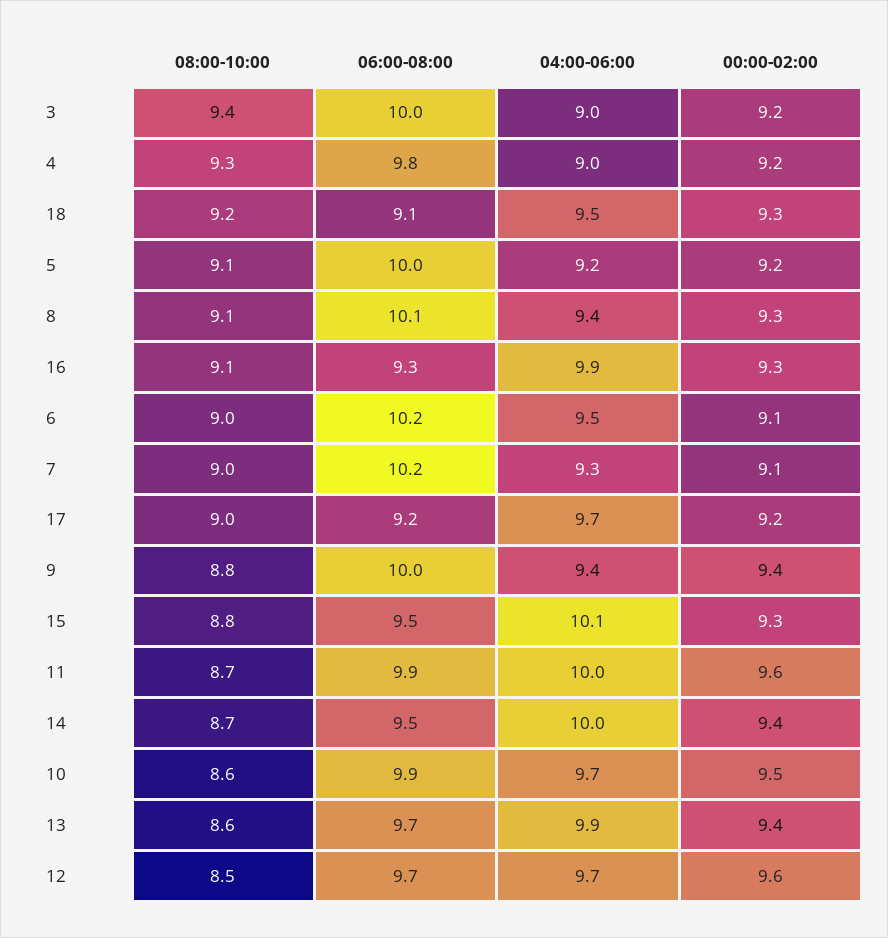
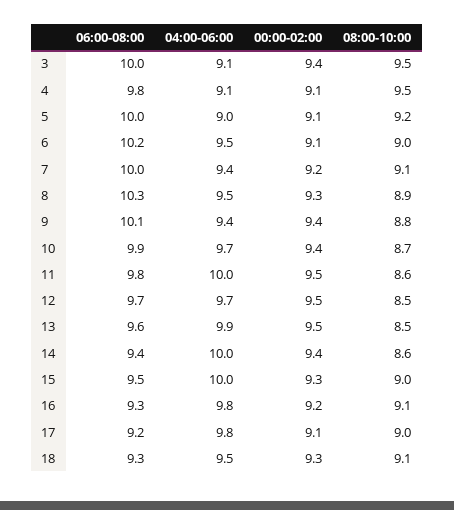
08:00-10:00, 3: 9.4 -> 9.5
04:00-06:00, 3: 9 -> 9.1
00:00-02:00, 3: 9.2 -> 9.4
08:00-10:00, 4: 9.3 -> 9.5
04:00-06:00, 4: 9 -> 9.1
00:00-02:00, 4: 9.2 -> 9.1
08:00-10:00, 18: 9.2 -> 9.1
06:00-08:00, 18: 9.1 -> 9.3
08:00-10:00, 5: 9.1 -> 9.2
04:00-06:00, 5: 9.2 -> 9
00:00-02:00, 5: 9.2 -> 9.1
08:00-10:00, 8: 9.1 -> 8.9
06:00-08:00, 8: 10.1 -> 10.3
04:00-06:00, 8: 9.4 -> 9.5
04:00-06:00, 16: 9.9 -> 9.8
00:00-02:00, 16: 9.3 -> 9.2
08:00-10:00, 7: 9 -> 9.1
06:00-08:00, 7: 10.2 -> 10
04:00-06:00, 7: 9.3 -> 9.4
00:00-02:00, 7: 9.1 -> 9.2
04:00-06:00, 17: 9.7 -> 9.8
00:00-02:00, 17: 9.2 -> 9.1
06:00-08:00, 9: 10 -> 10.1
08:00-10:00, 15: 8.8 -> 9
04:00-06:00, 15: 10.1 -> 10
08:00-10:00, 11: 8.7 -> 8.6
06:00-08:00, 11: 9.9 -> 9.8
00:00-02:00, 11: 9.6 -> 9.5
08:00-10:00, 14: 8.7 -> 8.6
06:00-08:00, 14: 9.5 -> 9.4
08:00-10:00, 10: 8.6 -> 8.7
00:00-02:00, 10: 9.5 -> 9.4
08:00-10:00, 13: 8.6 -> 8.5
06:00-08:00, 13: 9.7 -> 9.6
00:00-02:00, 13: 9.4 -> 9.5
00:00-02:00, 12: 9.6 -> 9.5

